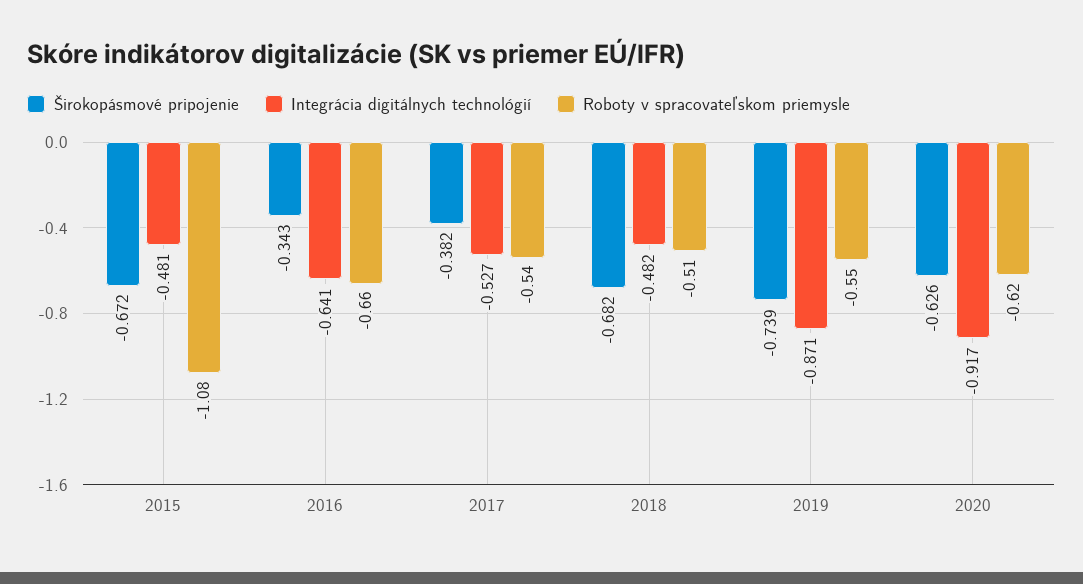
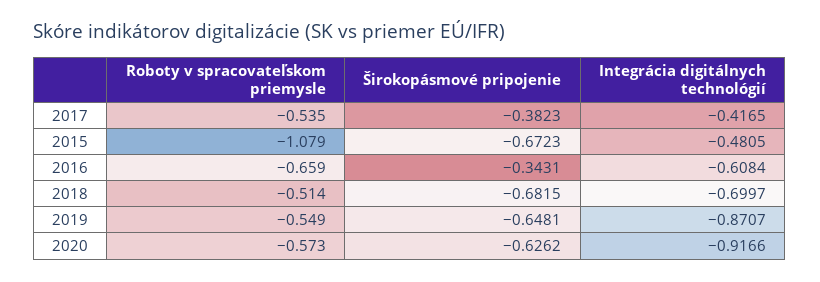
Integrácia digitálnych technológií, 2016: -0.641 -> -0.6084
Integrácia digitálnych technológií, 2017: -0.527 -> -0.4165
Integrácia digitálnych technológií, 2018: -0.482 -> -0.6997
Širokopásmové pripojenie, 2019: -0.739 -> -0.6481
Roboty v spracovateľskom priemysle, 2020: -0.62 -> -0.573

